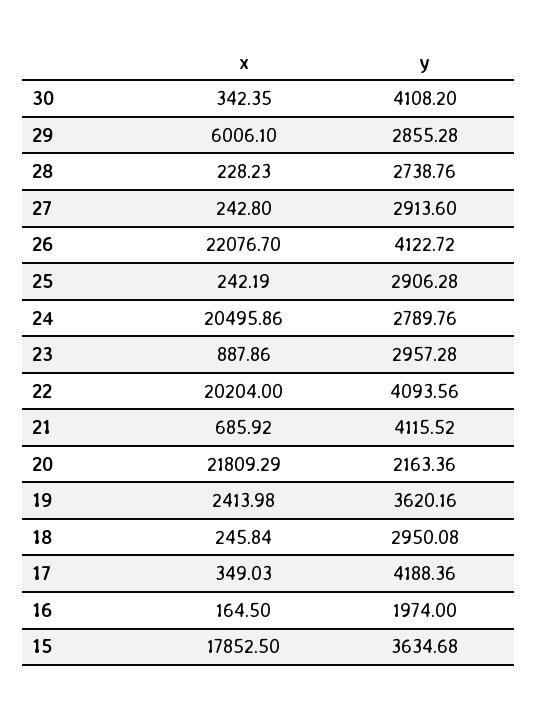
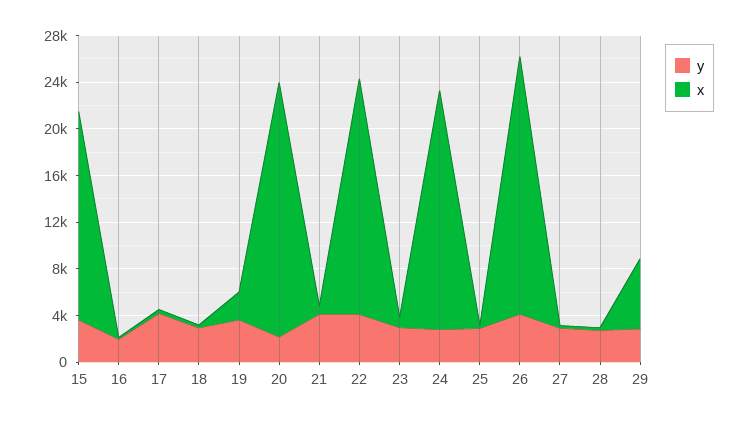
x, 30: 342.35 -> none
y, 30: 4108.2 -> none

